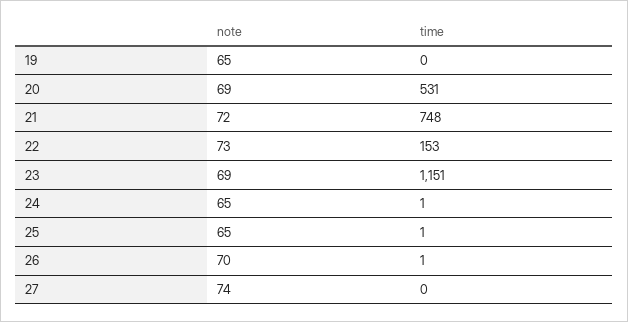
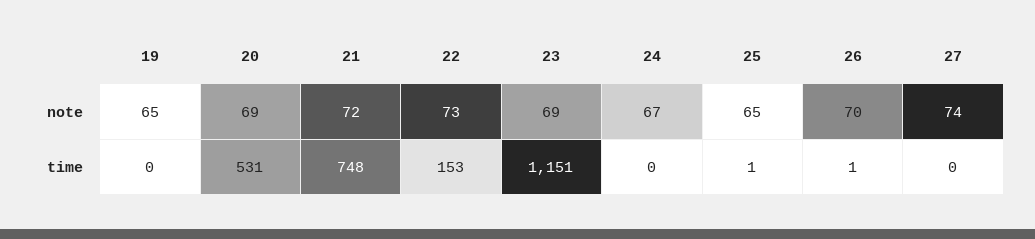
note, 24: 65 -> 67
time, 24: 1 -> 0

